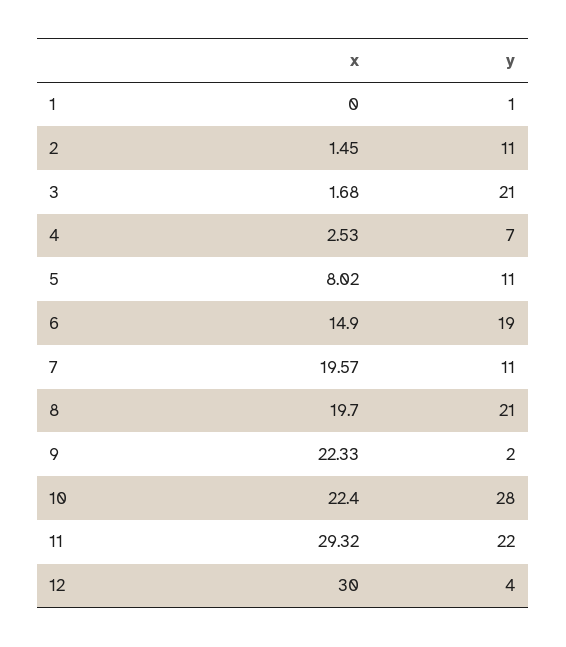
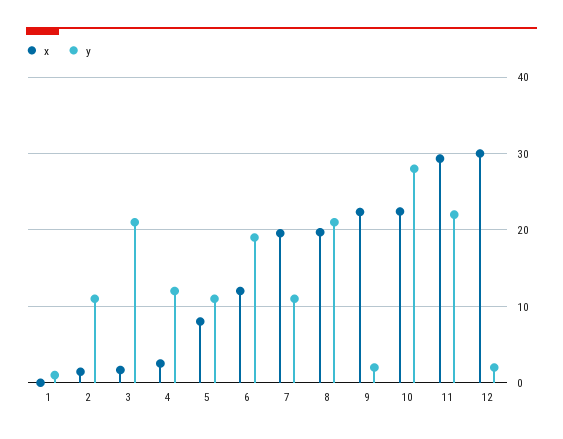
y, 4: 7 -> 12
x, 6: 14.9 -> 12
y, 12: 4 -> 2

